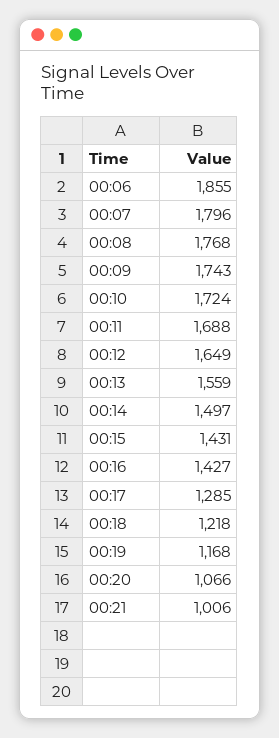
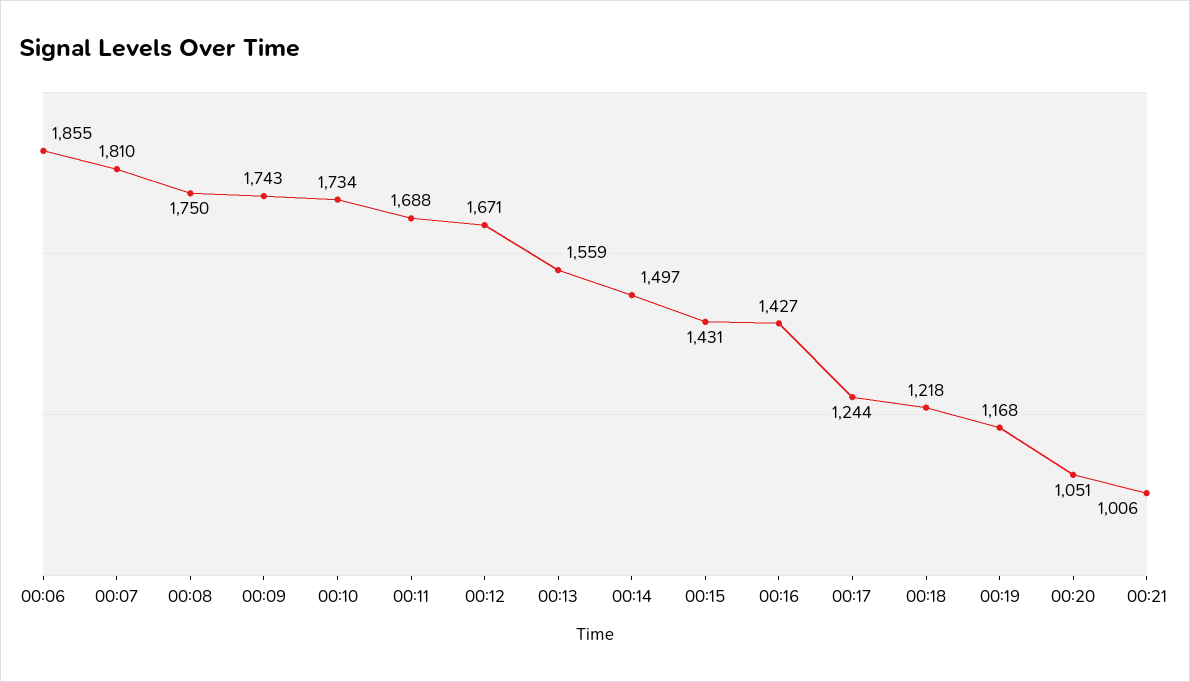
00:07: 1796 -> 1810
00:08: 1768 -> 1750
00:10: 1724 -> 1734
00:12: 1649 -> 1671
00:17: 1285 -> 1244
00:20: 1066 -> 1051

